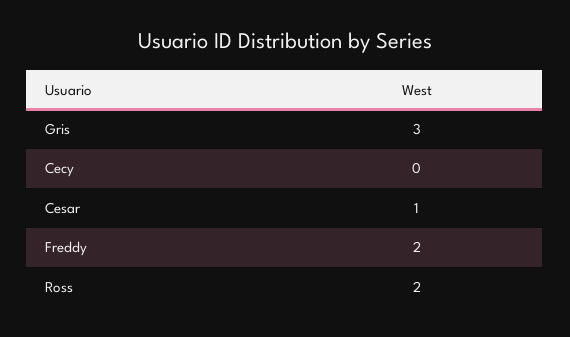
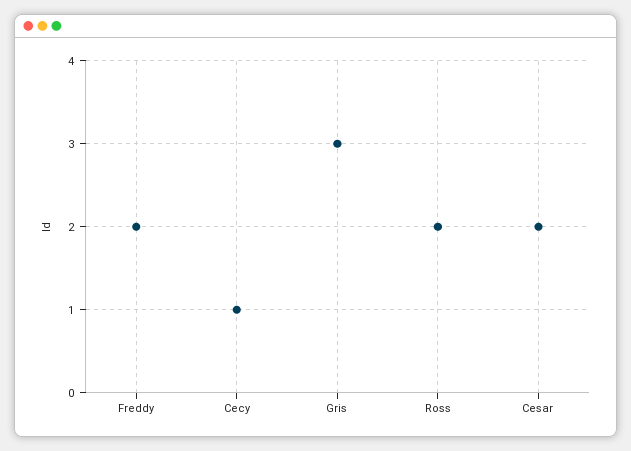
Cecy: 0 -> 1
Cesar: 1 -> 2

